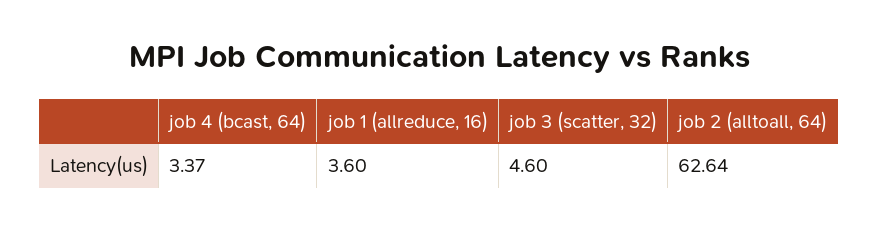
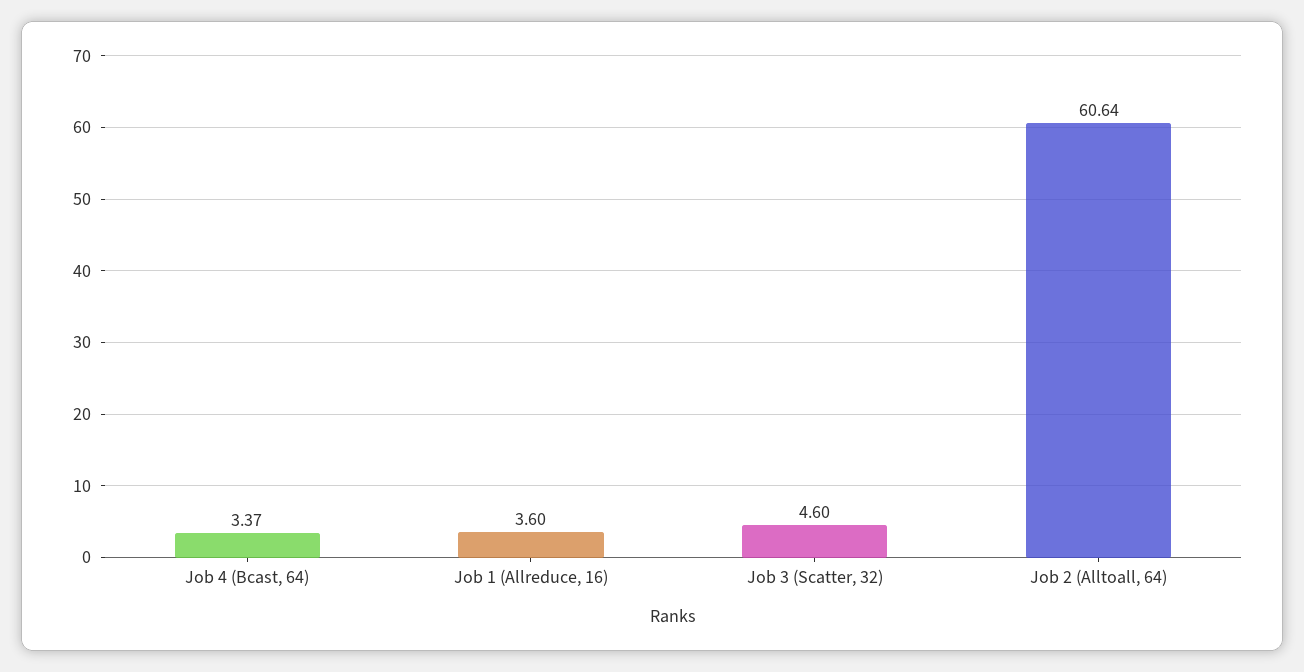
job 2 (alltoall, 64): 62.64 -> 60.64

